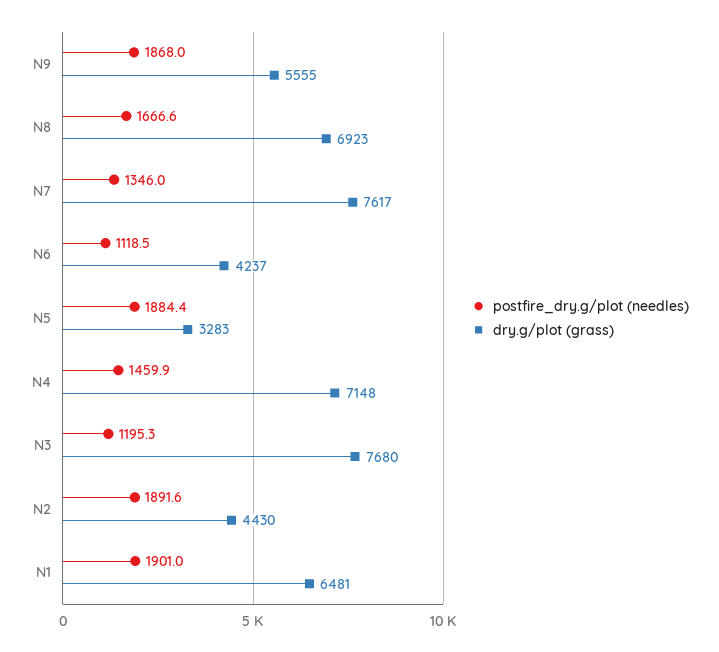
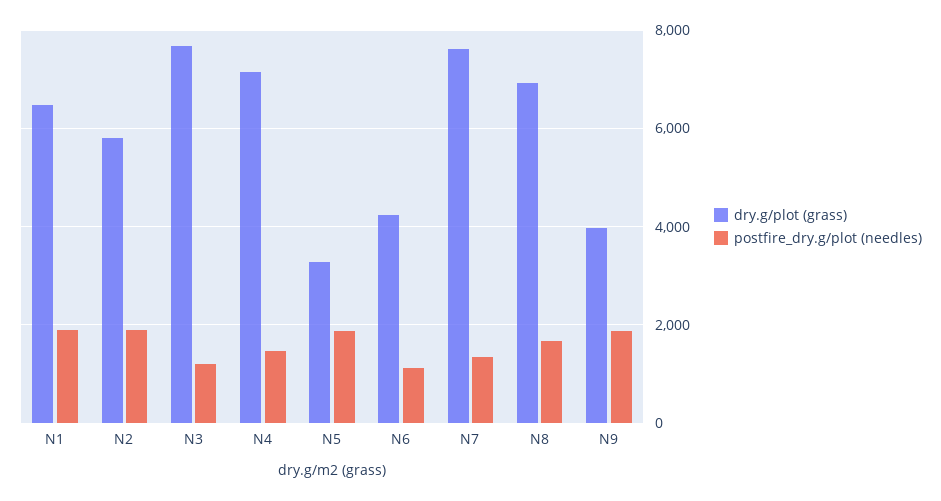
dry.g/plot (grass), N9: 5555 -> 4000
dry.g/plot (grass), N2: 4430 -> 5800

